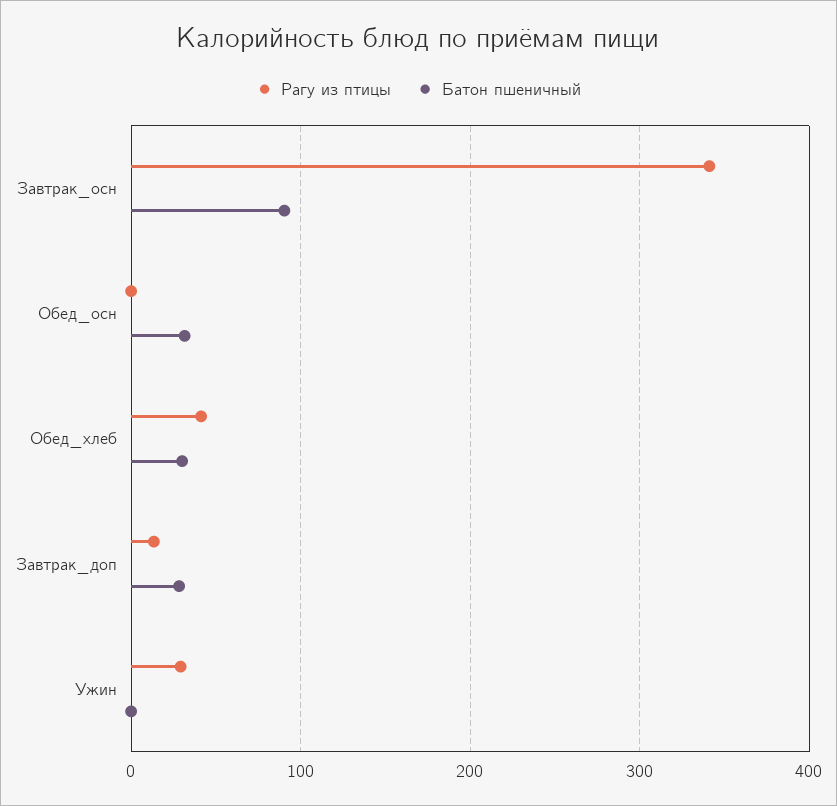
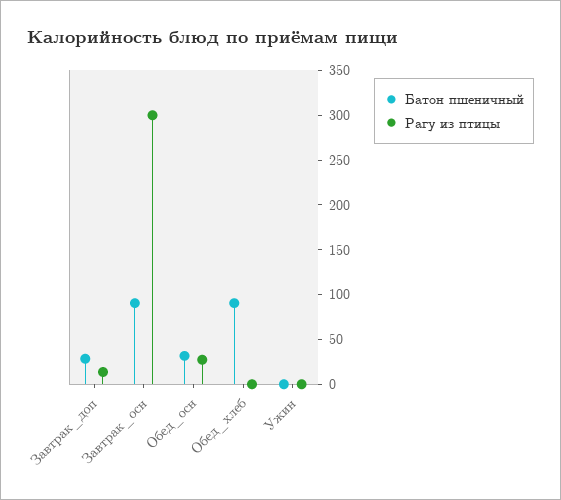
Рагу из птицы, Завтрак_осн: 340 -> 300
Рагу из птицы, Обед_осн: 0 -> 30
Рагу из птицы, Обед_хлеб: 40 -> 0
Батон пшеничный, Обед_хлеб: 30 -> 90
Рагу из птицы, Ужин: 30 -> 0

